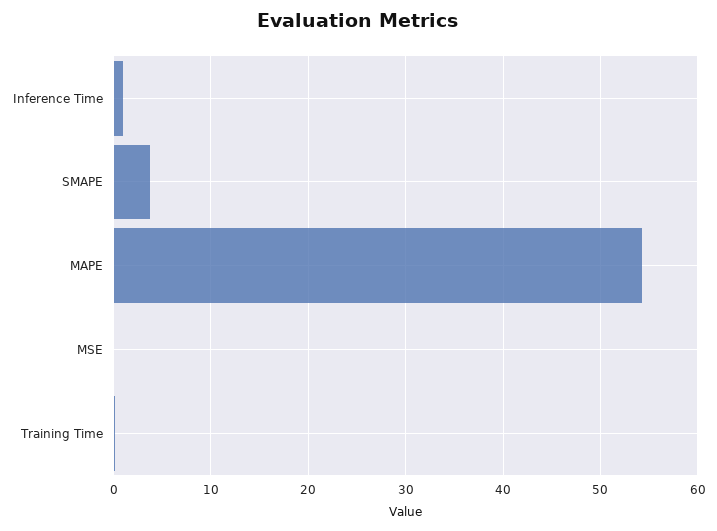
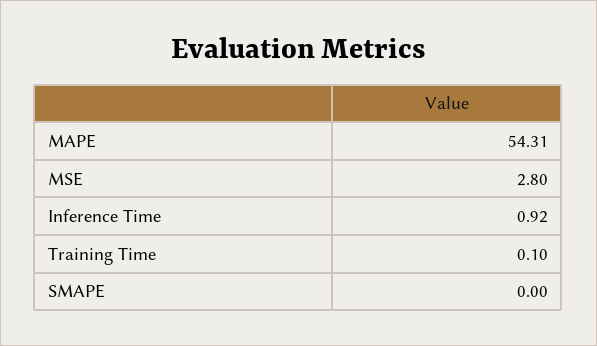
SMAPE: 4 -> 0
MSE: 0 -> 2.8

